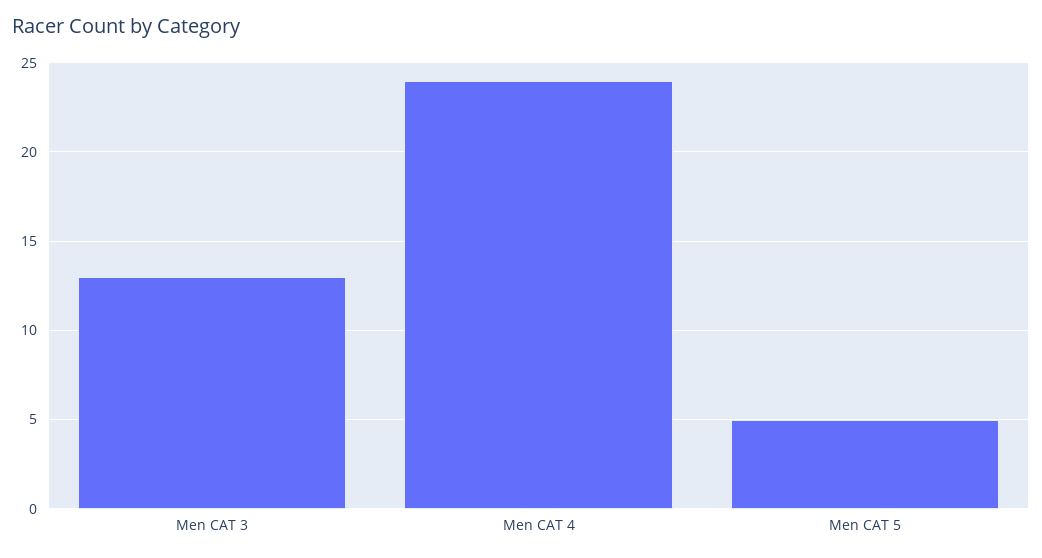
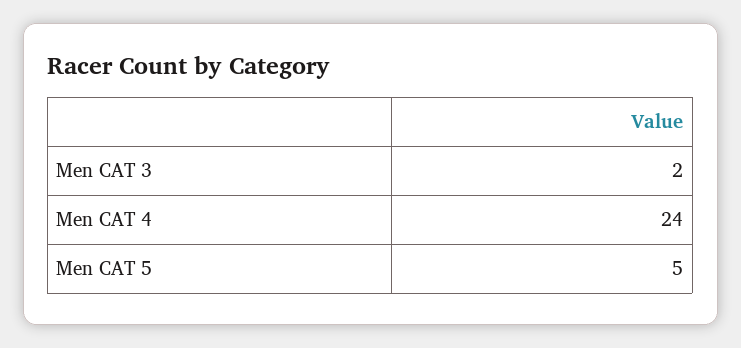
Men CAT 3: 13 -> 2

